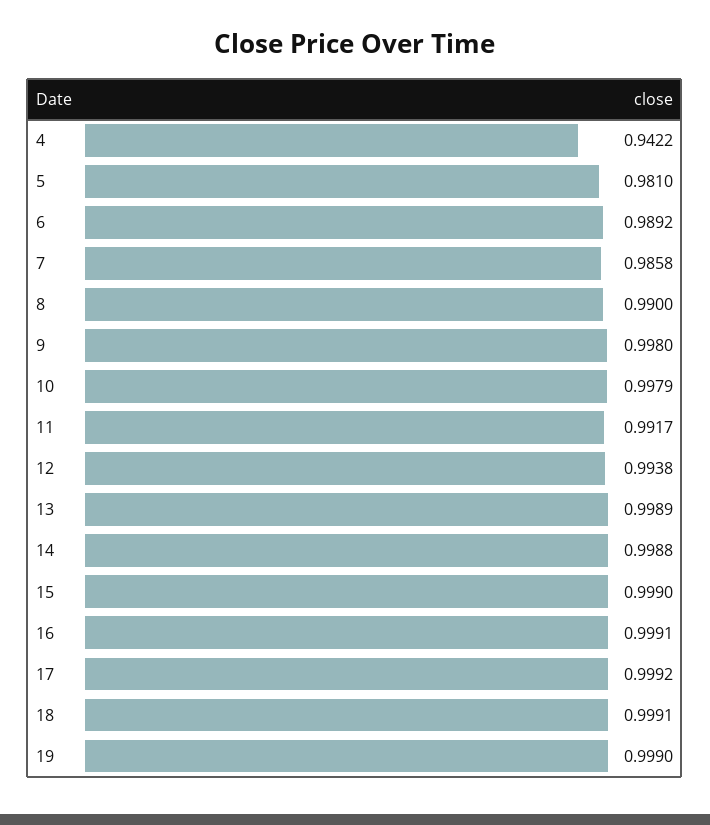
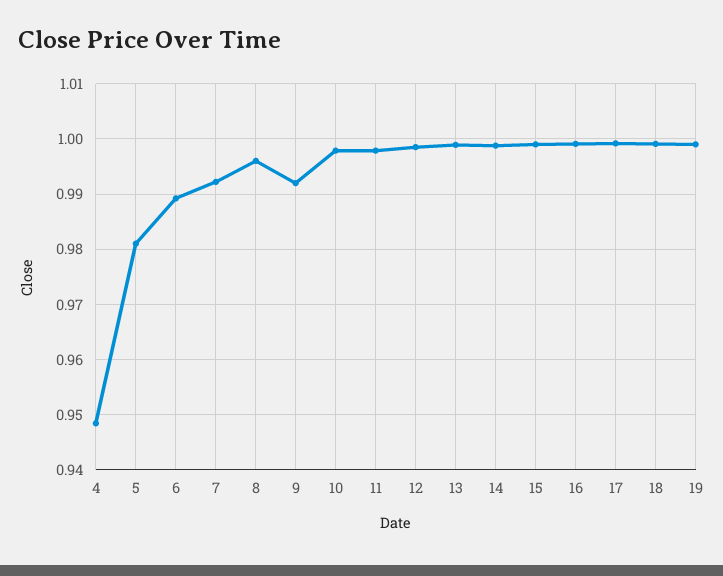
4: 0.9422 -> 0.948
7: 0.9858 -> 0.992
8: 0.99 -> 0.996
9: 0.998 -> 0.992
11: 0.9917 -> 0.998
12: 0.9938 -> 0.998

